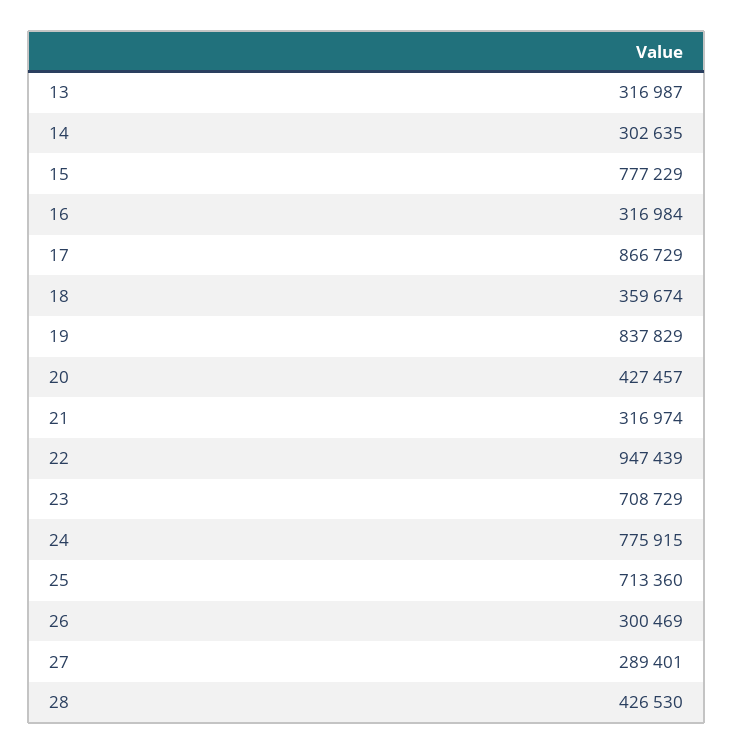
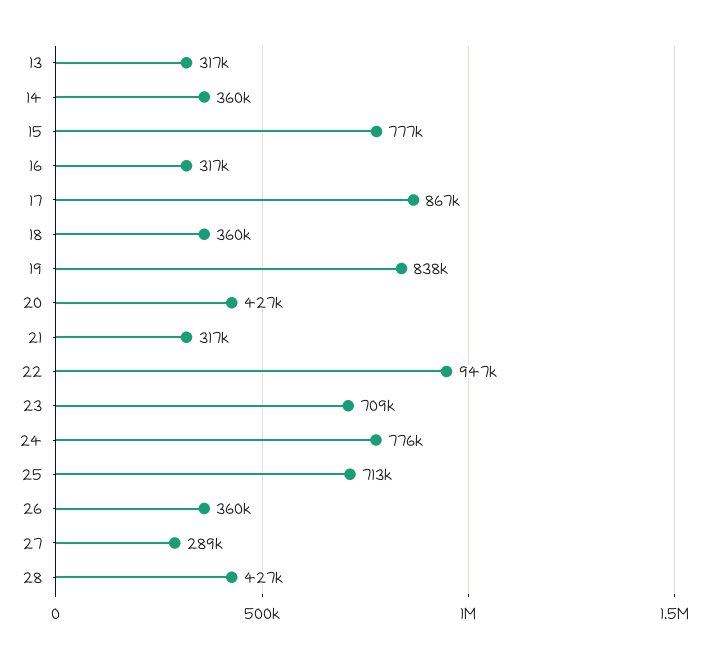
14: 302635 -> 360000
26: 300469 -> 360000

